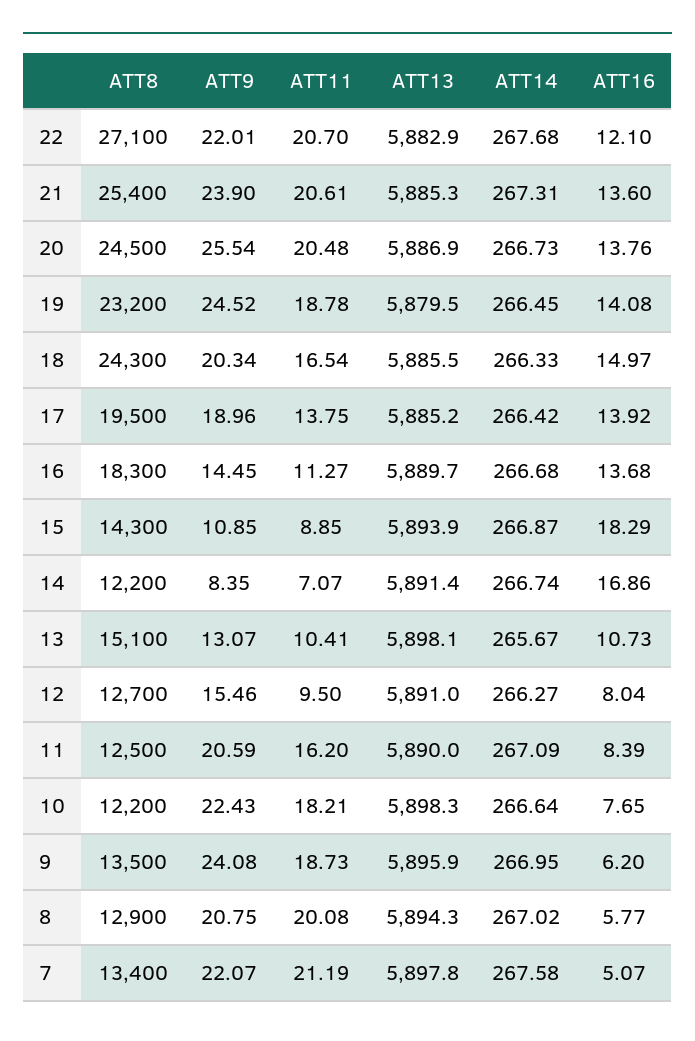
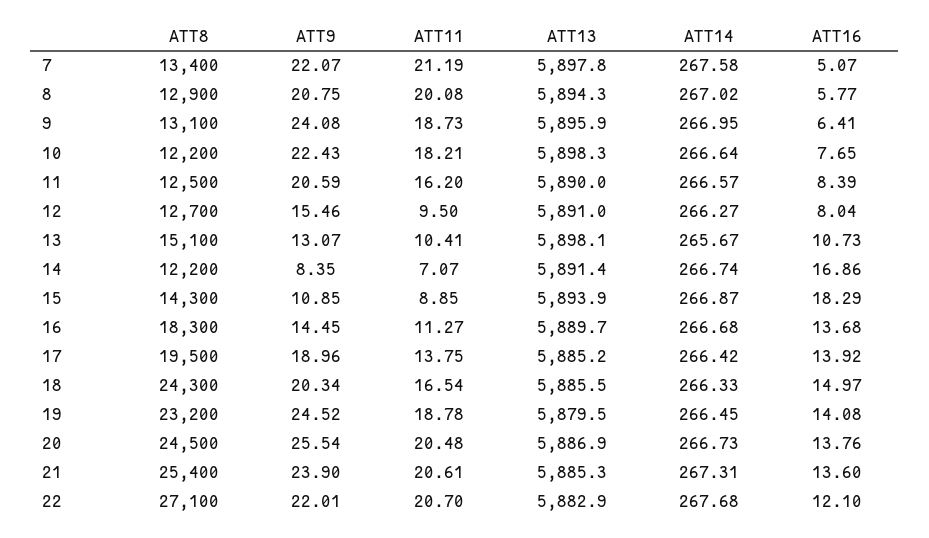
ATT14, 11: 267.09 -> 266.57
ATT8, 9: 13500 -> 13100
ATT16, 9: 6.2 -> 6.41

